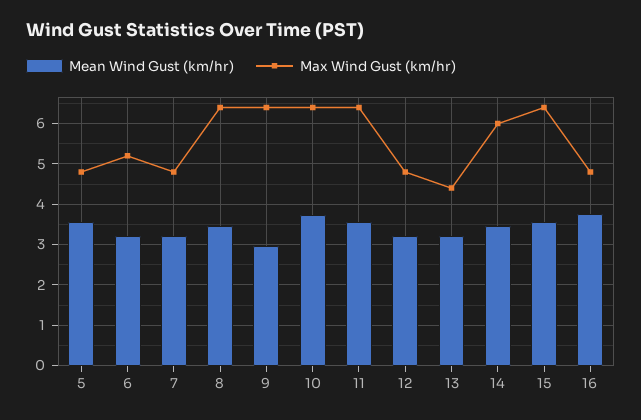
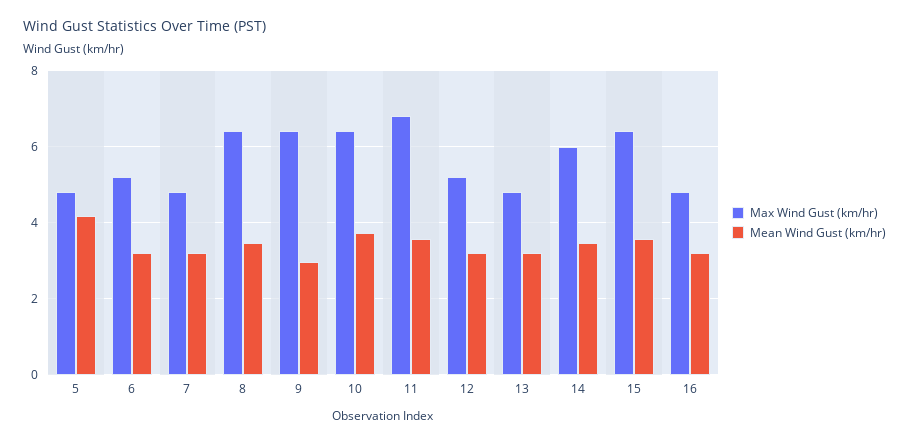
Mean Wind Gust (km/hr), 5: 3.6 -> 4.2
Max Wind Gust (km/hr), 11: 6.4 -> 6.8
Max Wind Gust (km/hr), 12: 4.8 -> 5.2
Max Wind Gust (km/hr), 13: 4.4 -> 4.8
Mean Wind Gust (km/hr), 16: 3.8 -> 3.2

